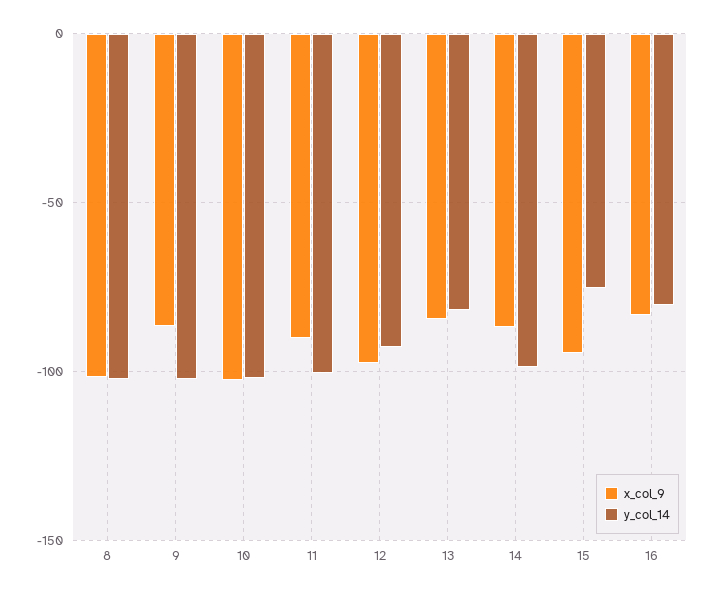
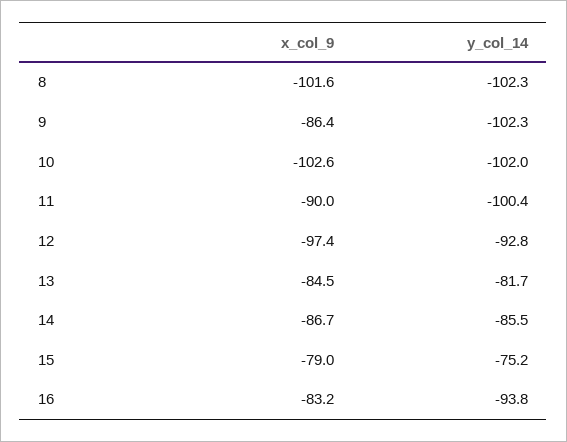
y_col_14, 14: -100 -> -85.5
x_col_9, 15: -95 -> -79
y_col_14, 16: -80 -> -93.8

